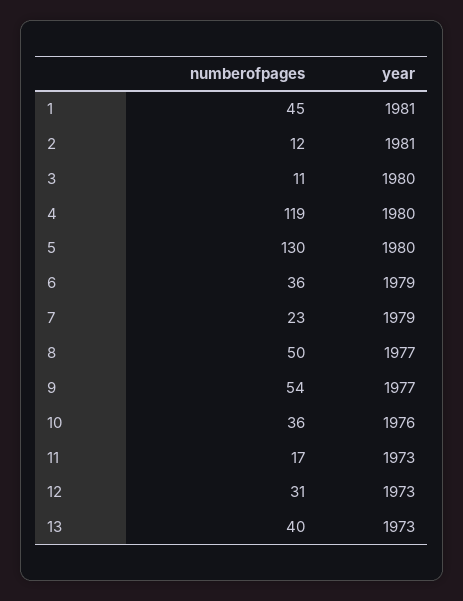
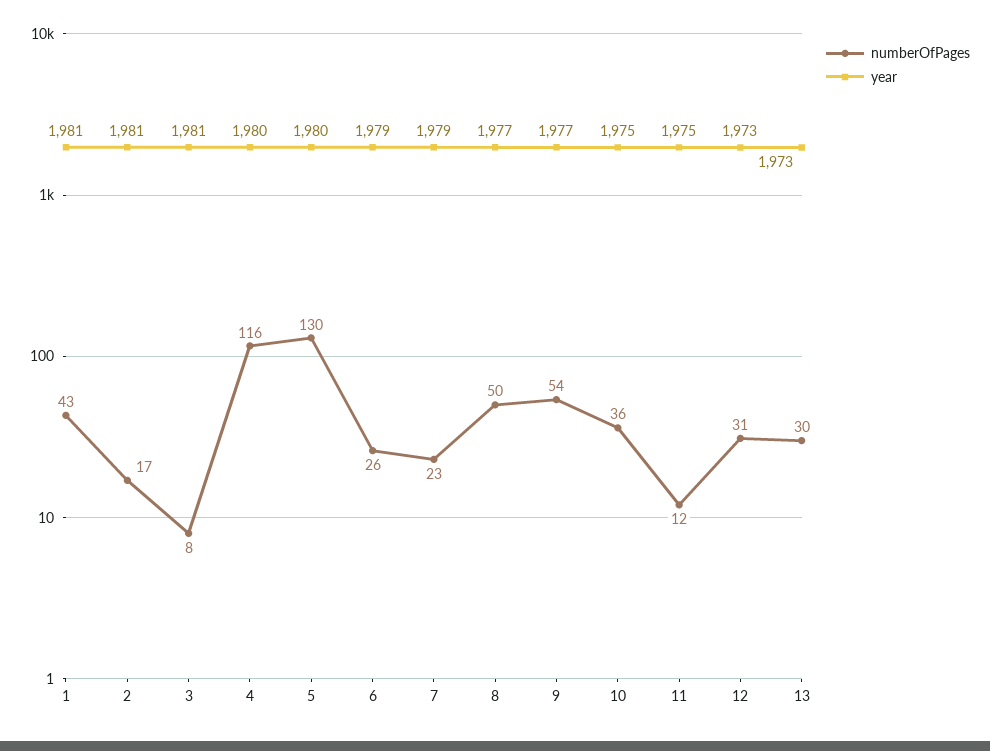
numberofpages, 1: 45 -> 43
numberofpages, 2: 12 -> 17
numberofpages, 3: 11 -> 8
year, 3: 1980 -> 1981
numberofpages, 4: 119 -> 116
numberofpages, 6: 36 -> 26
year, 10: 1976 -> 1975
numberofpages, 11: 17 -> 12
year, 11: 1973 -> 1975
numberofpages, 13: 40 -> 30

